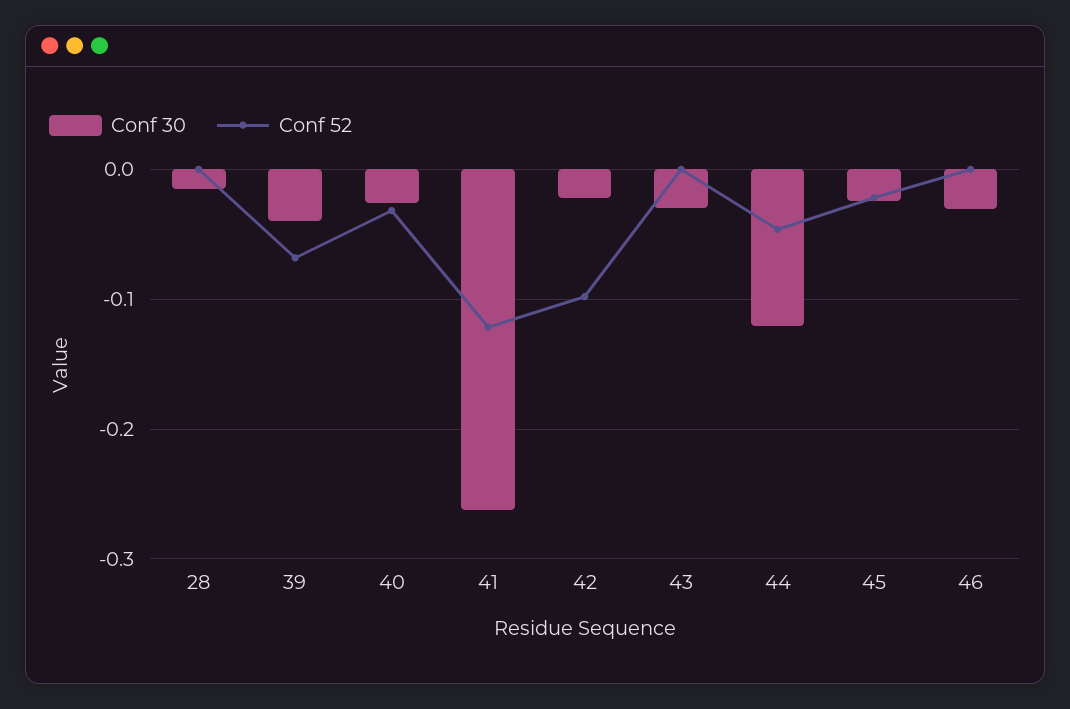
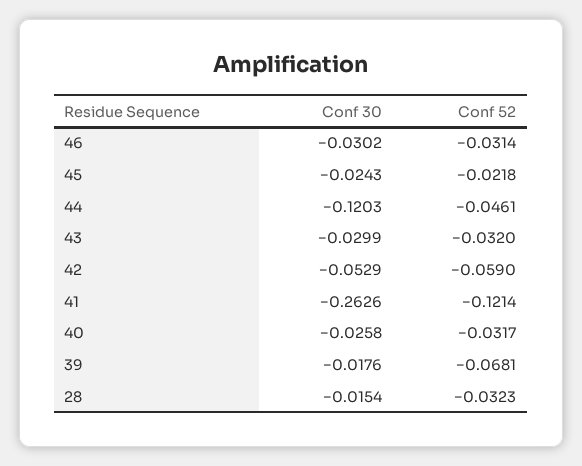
Conf 52, 28: 0 -> -0.0323
Conf 30, 39: -0.04 -> -0.0176
Conf 30, 42: -0.02 -> -0.0529
Conf 52, 42: -0.1 -> -0.059
Conf 52, 43: 0 -> -0.032
Conf 52, 46: 0 -> -0.0314

